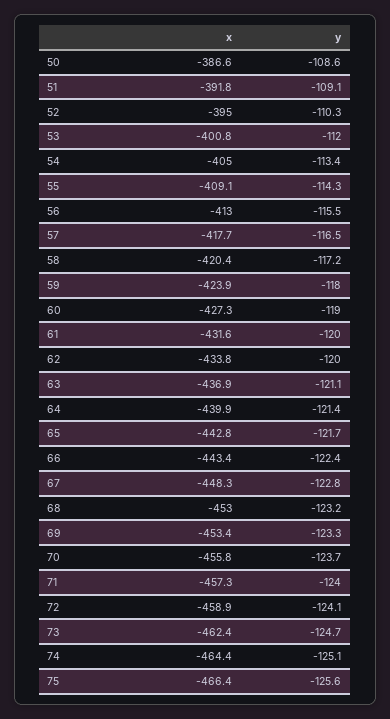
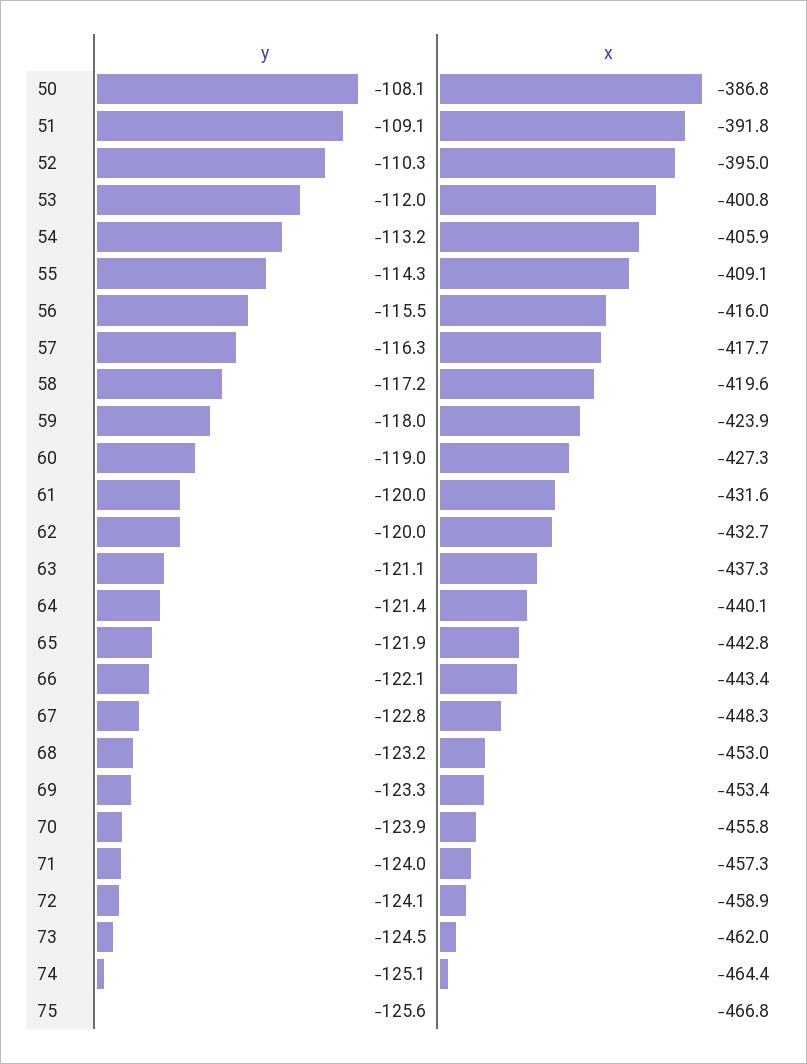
x, 50: -386.6 -> -386.8
y, 50: -108.6 -> -108.1
x, 54: -405 -> -405.9
y, 54: -113.4 -> -113.2
x, 56: -413 -> -416
y, 57: -116.5 -> -116.3
x, 58: -420.4 -> -419.6
x, 62: -433.8 -> -432.7
x, 63: -436.9 -> -437.3
x, 64: -439.9 -> -440.1
y, 65: -121.7 -> -121.9
y, 66: -122.4 -> -122.1
y, 70: -123.7 -> -123.9
x, 73: -462.4 -> -462
y, 73: -124.7 -> -124.5
x, 75: -466.4 -> -466.8

